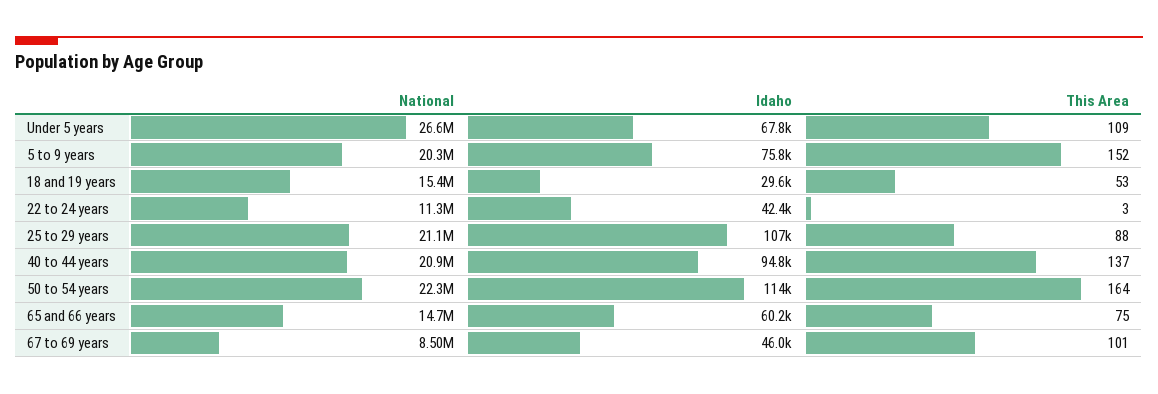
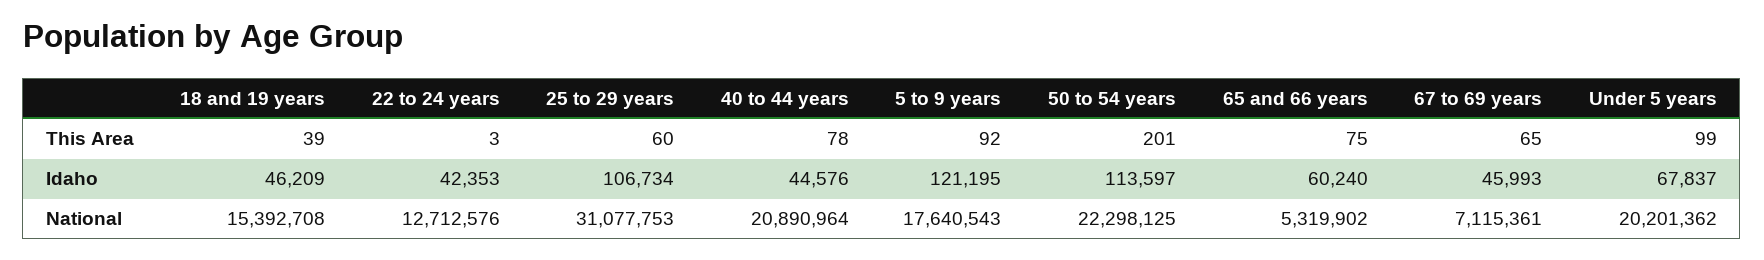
National, Under 5 years: 26600000 -> 20201362
This Area, Under 5 years: 109 -> 99
National, 5 to 9 years: 20300000 -> 17640543
Idaho, 5 to 9 years: 75800 -> 121195
This Area, 5 to 9 years: 152 -> 92
Idaho, 18 and 19 years: 29600 -> 46209
This Area, 18 and 19 years: 53 -> 39
National, 22 to 24 years: 11300000 -> 12712576
National, 25 to 29 years: 21100000 -> 31077753
This Area, 25 to 29 years: 88 -> 60
Idaho, 40 to 44 years: 94800 -> 44576
This Area, 40 to 44 years: 137 -> 78
This Area, 50 to 54 years: 164 -> 201
National, 65 and 66 years: 14700000 -> 5319902
National, 67 to 69 years: 8500000 -> 7115361
This Area, 67 to 69 years: 101 -> 65

